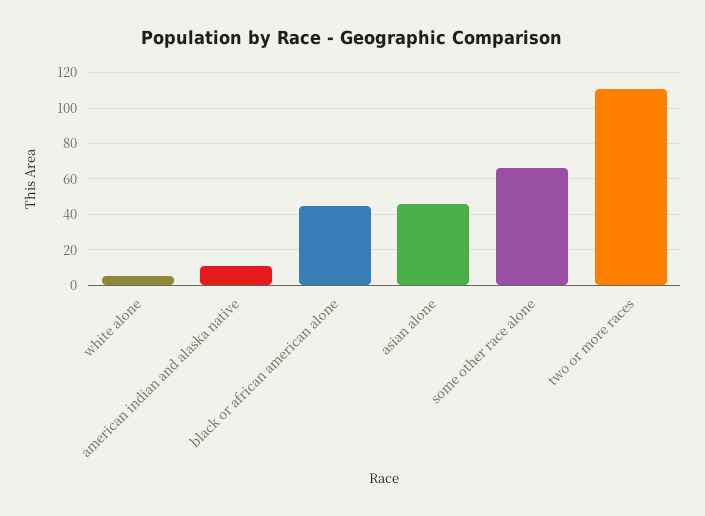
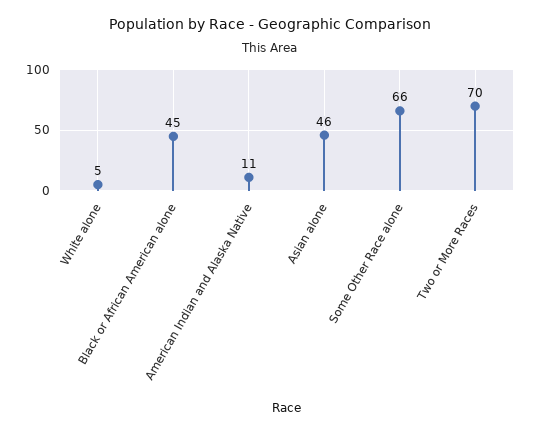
two or more races: 110 -> 70

